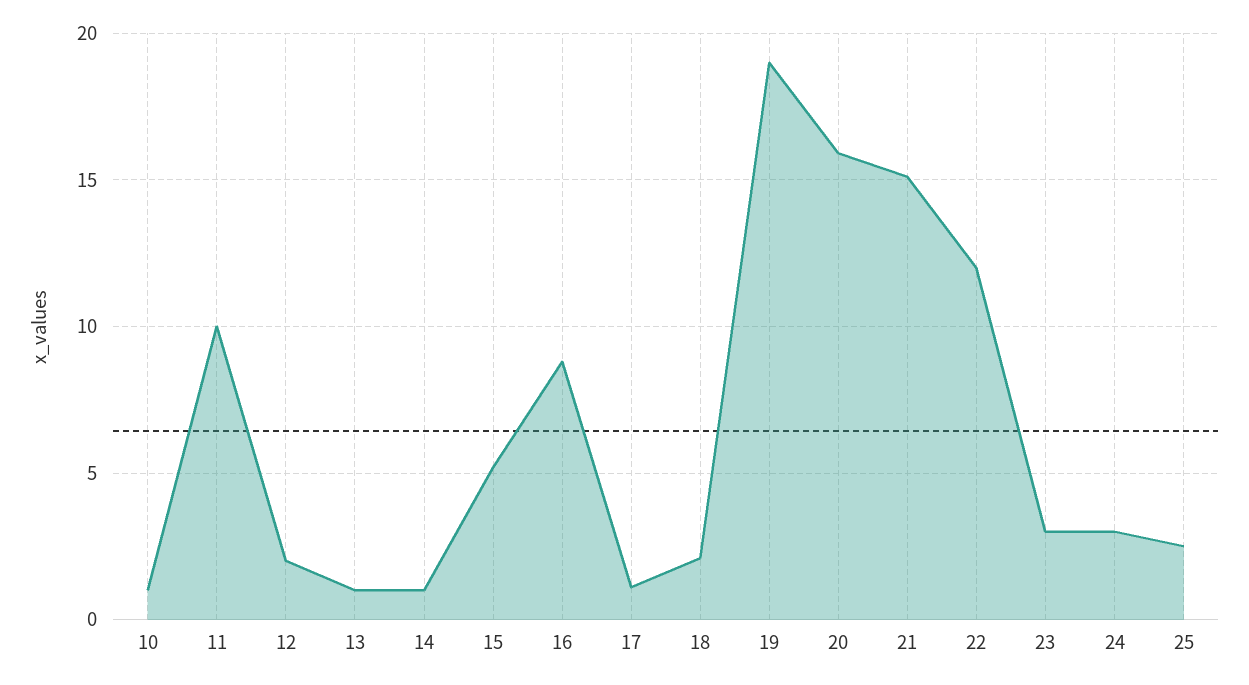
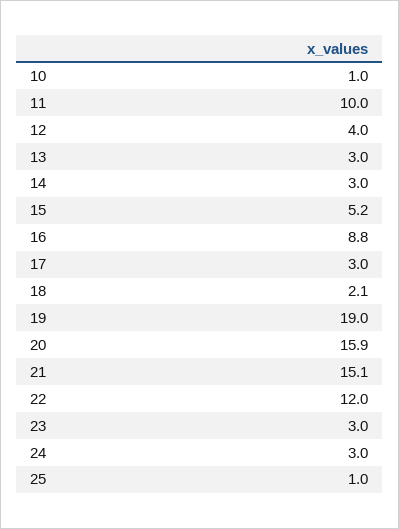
12: 2 -> 4
13: 1 -> 3
14: 1 -> 3
17: 1 -> 3
25: 2.5 -> 1

